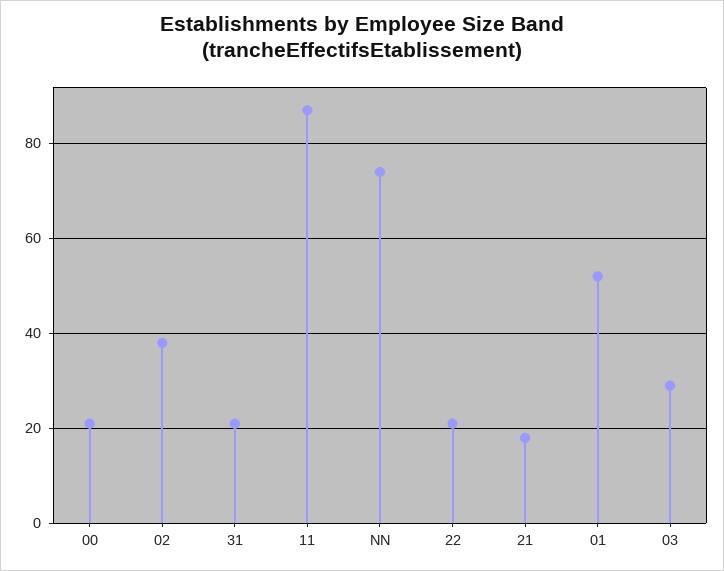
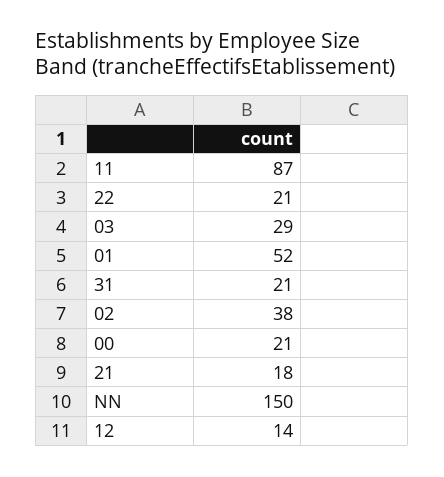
NN: 75 -> 150
12: none -> 14

